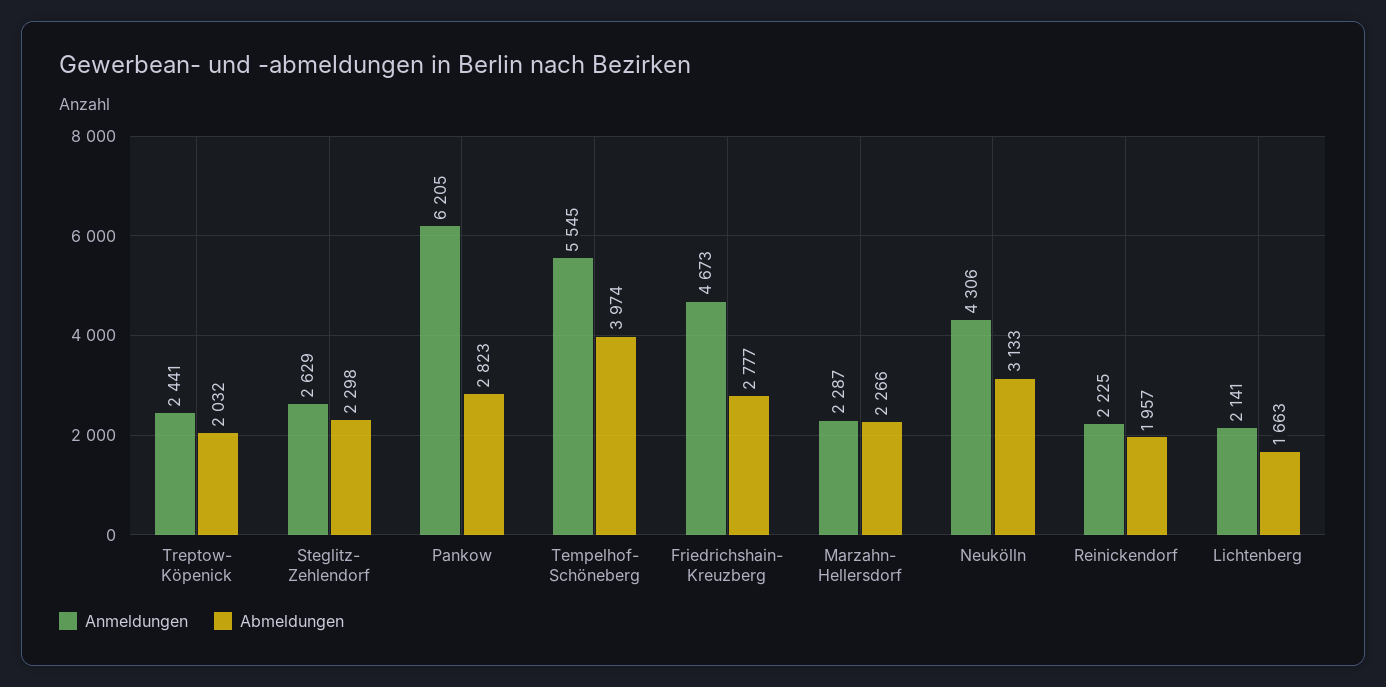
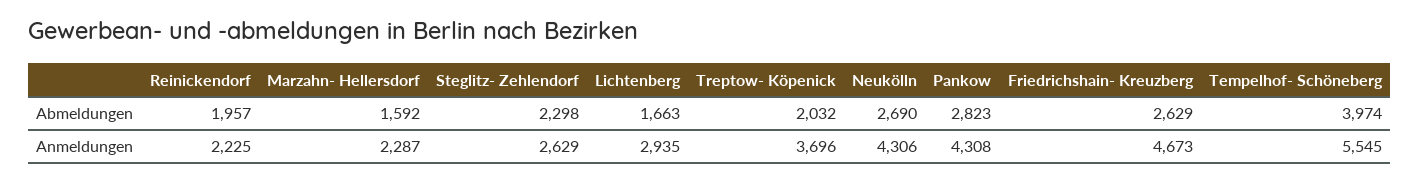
Anmeldungen, Treptow- Köpenick: 2441 -> 3696
Anmeldungen, Pankow: 6205 -> 4308
Abmeldungen, Friedrichshain- Kreuzberg: 2777 -> 2629
Abmeldungen, Marzahn- Hellersdorf: 2266 -> 1592
Abmeldungen, Neukölln: 3133 -> 2690
Anmeldungen, Lichtenberg: 2141 -> 2935

